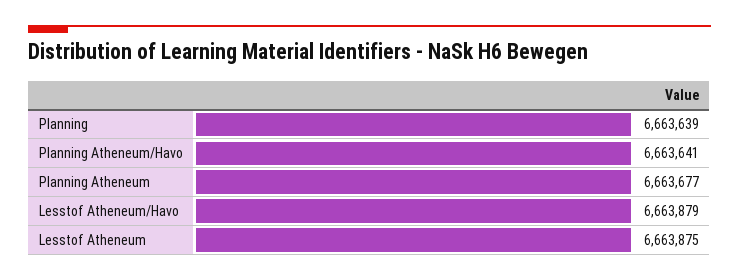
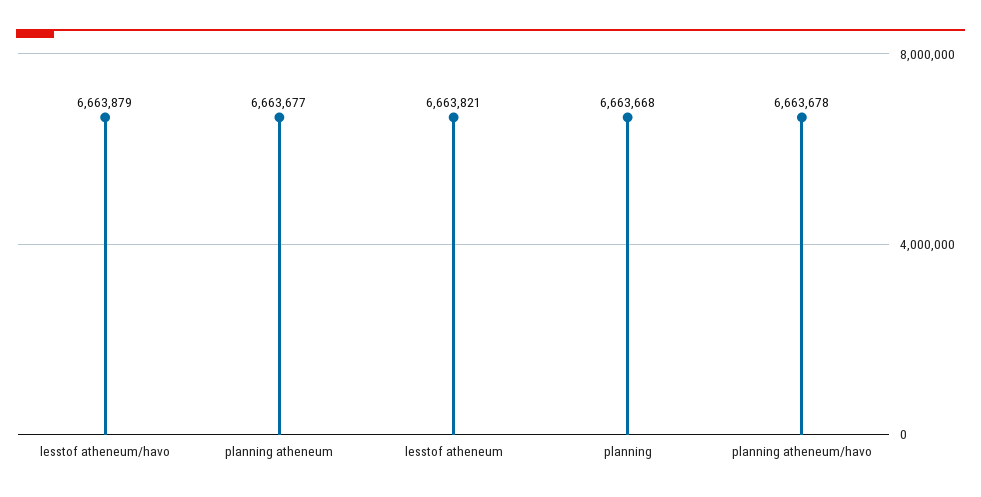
Planning: 6663639 -> 6663668
Planning Atheneum/Havo: 6663641 -> 6663678
Lesstof Atheneum: 6663875 -> 6663821

